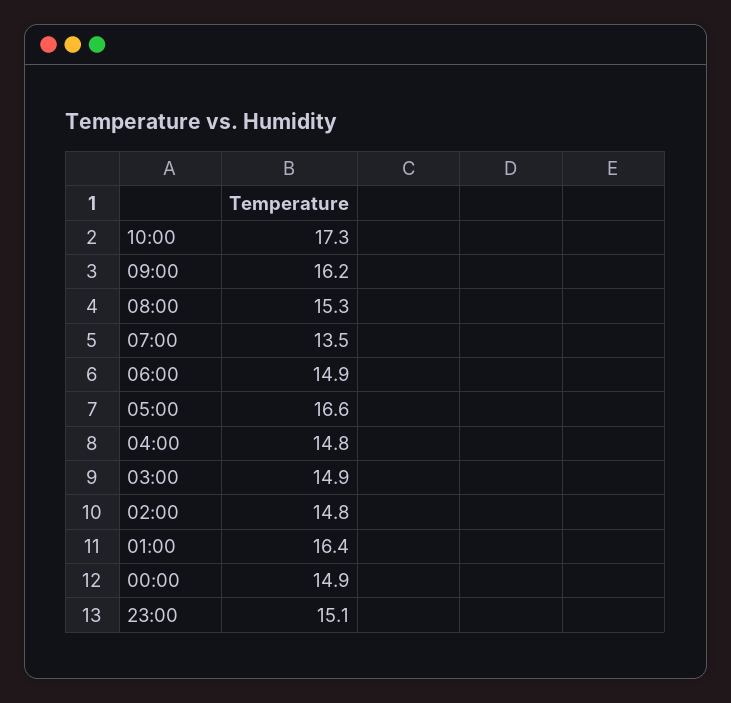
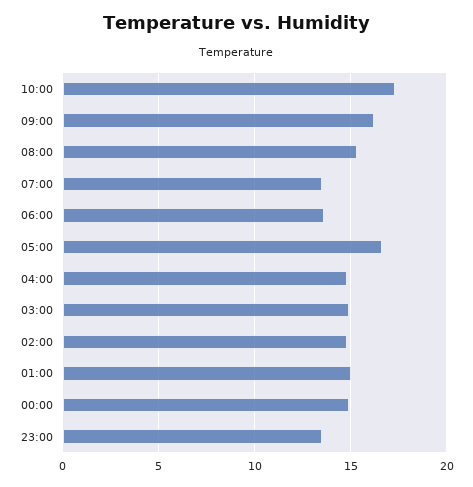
06:00: 14.9 -> 13.5
01:00: 16.4 -> 15
23:00: 15.1 -> 13.5

